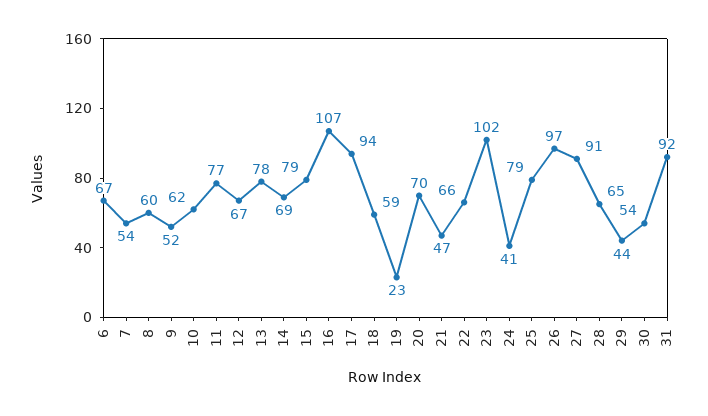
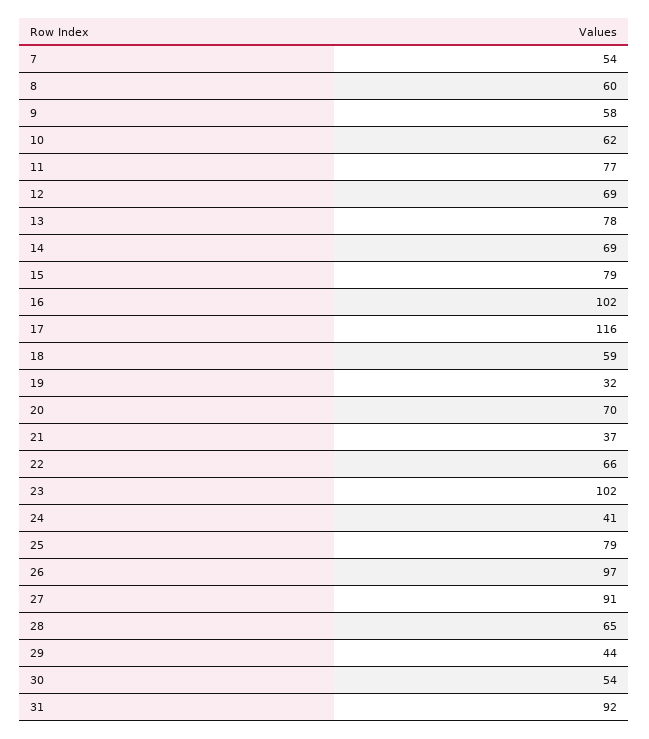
6: 67 -> none
9: 52 -> 58
12: 67 -> 69
16: 107 -> 102
17: 94 -> 116
19: 23 -> 32
21: 47 -> 37

